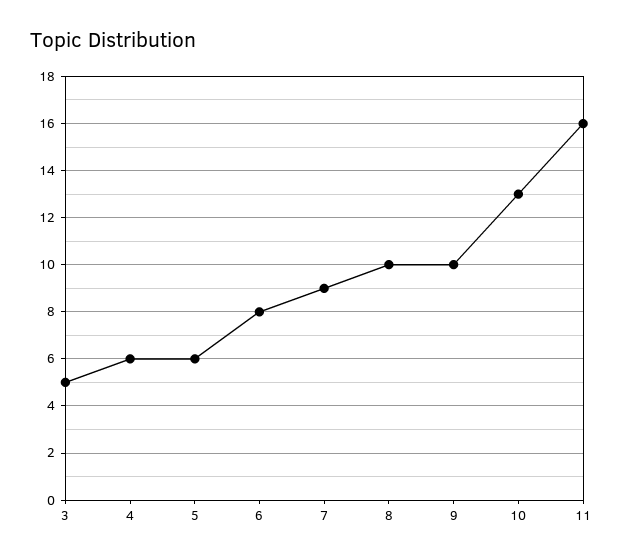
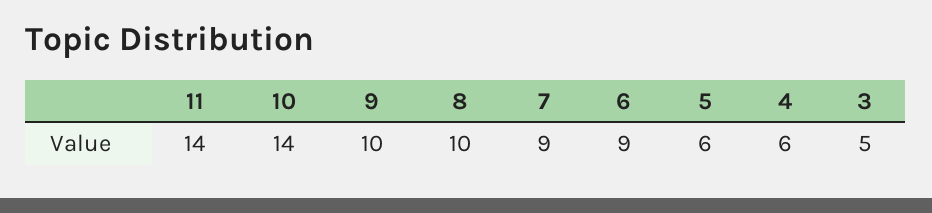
6: 8 -> 9
10: 13 -> 14
11: 16 -> 14

